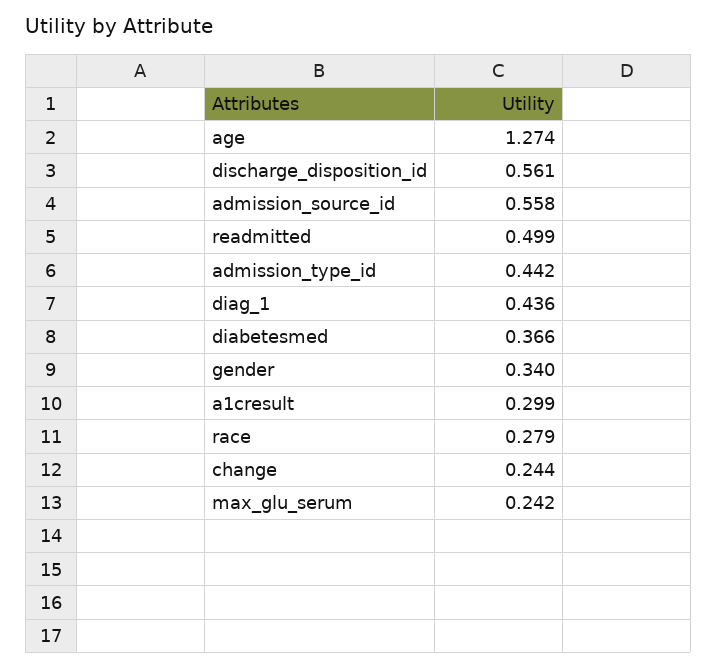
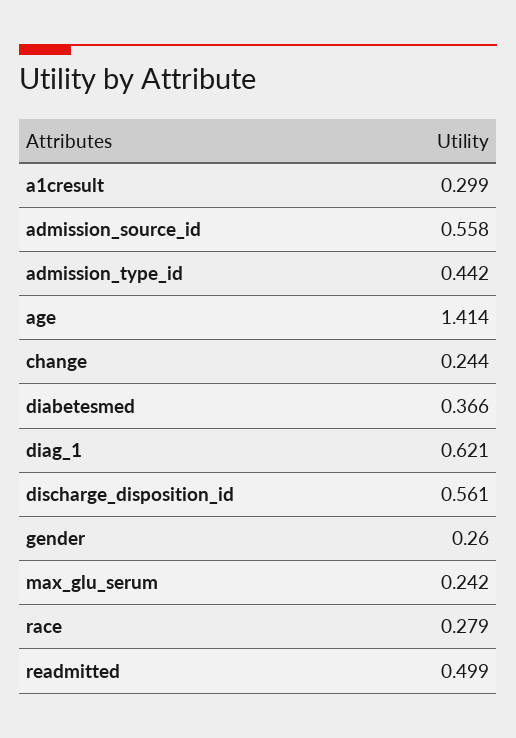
age: 1.274 -> 1.414
diag_1: 0.436 -> 0.621
gender: 0.34 -> 0.26

